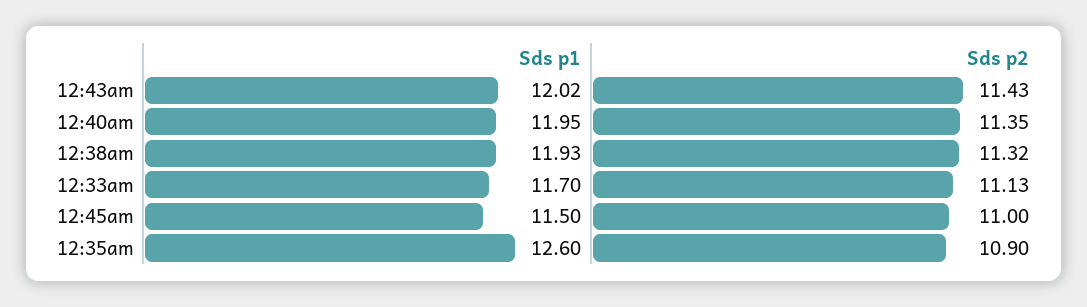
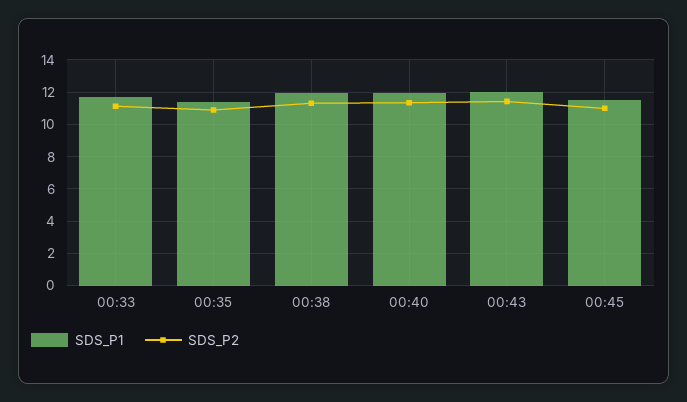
Sds p1, 12:35am: 12.6 -> 11.5

